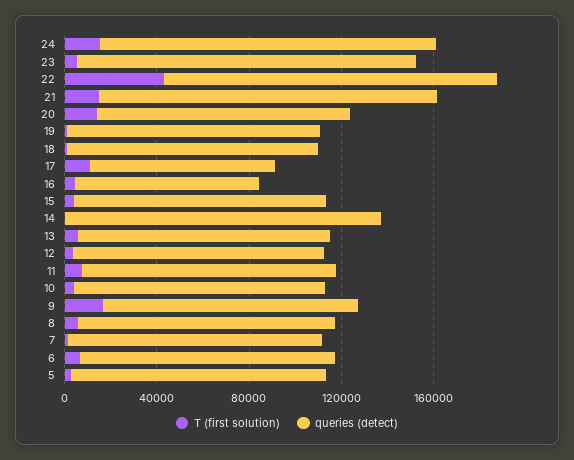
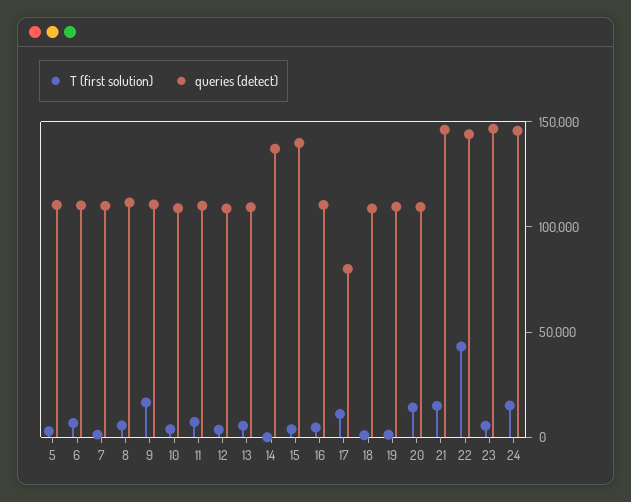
queries (detect), 16: 80000 -> 110000
queries (detect), 15: 110000 -> 140000

